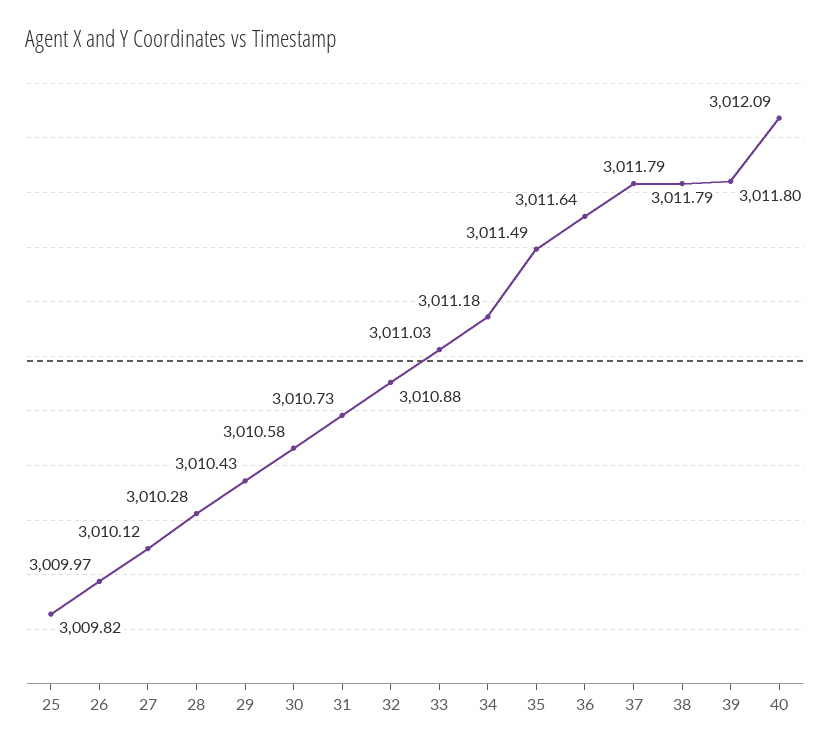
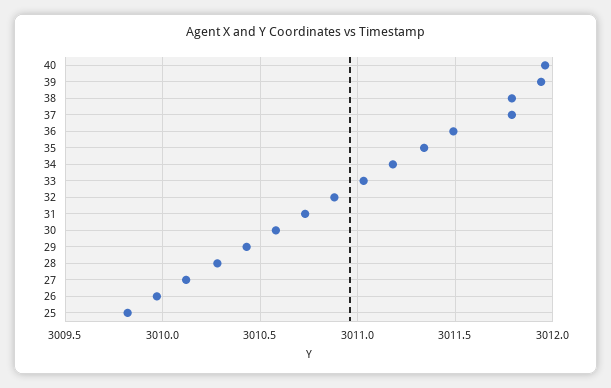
35: 3011.49 -> 3011.35
36: 3011.64 -> 3011.5
39: 3011.8 -> 3011.95
40: 3012.09 -> 3011.95

